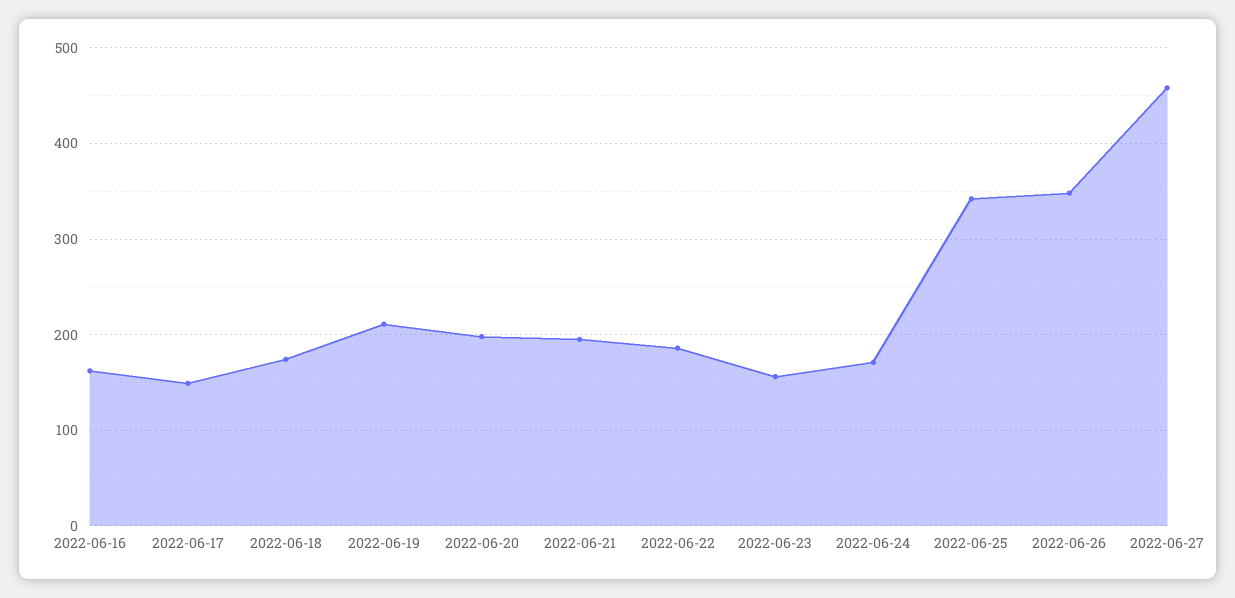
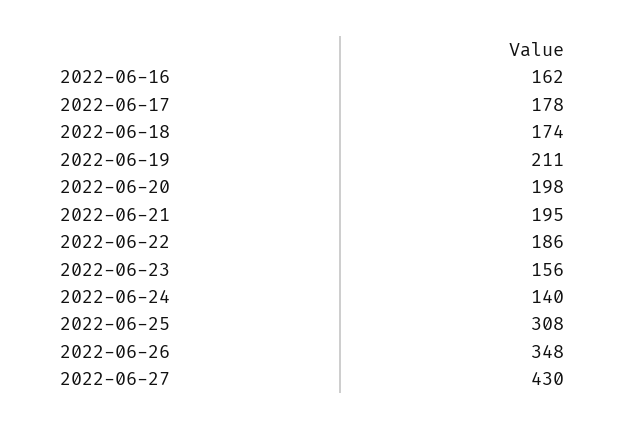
2022-06-17: 150 -> 178
2022-06-24: 170 -> 140
2022-06-25: 340 -> 308
2022-06-27: 460 -> 430

